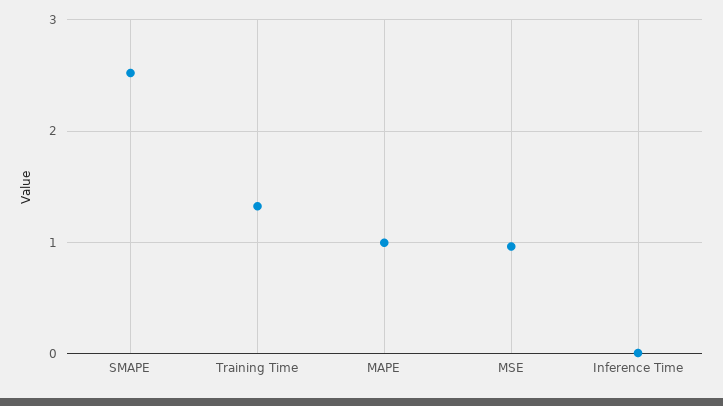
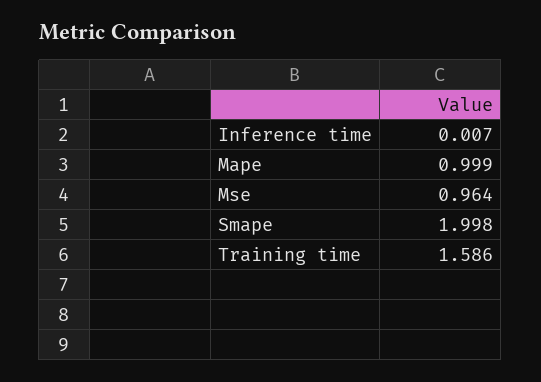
SMAPE: 2.5 -> 1.998
Training Time: 1.3 -> 1.586

